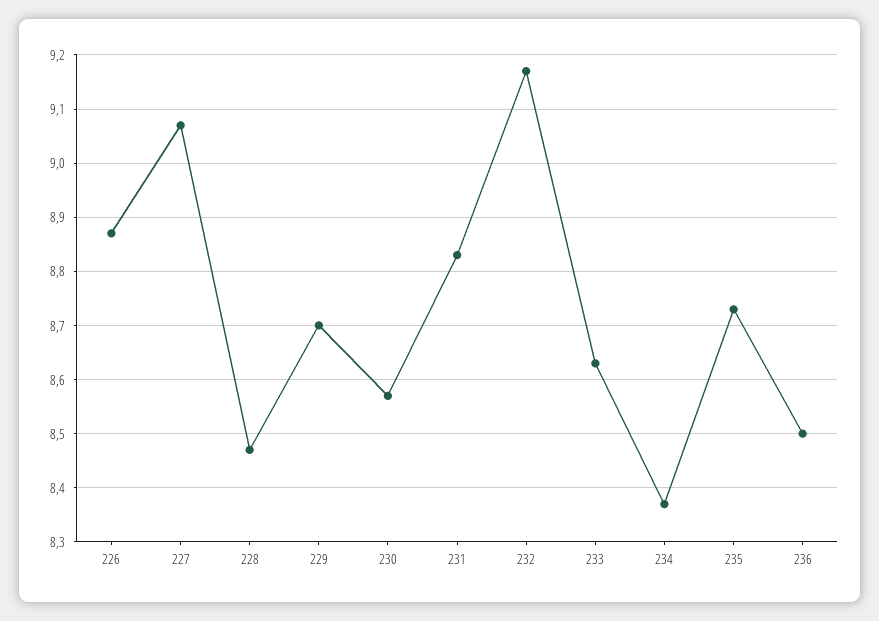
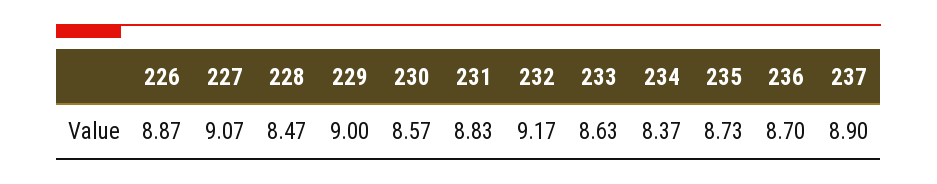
229: 8.7 -> 9
236: 8.5 -> 8.7
237: none -> 8.9

